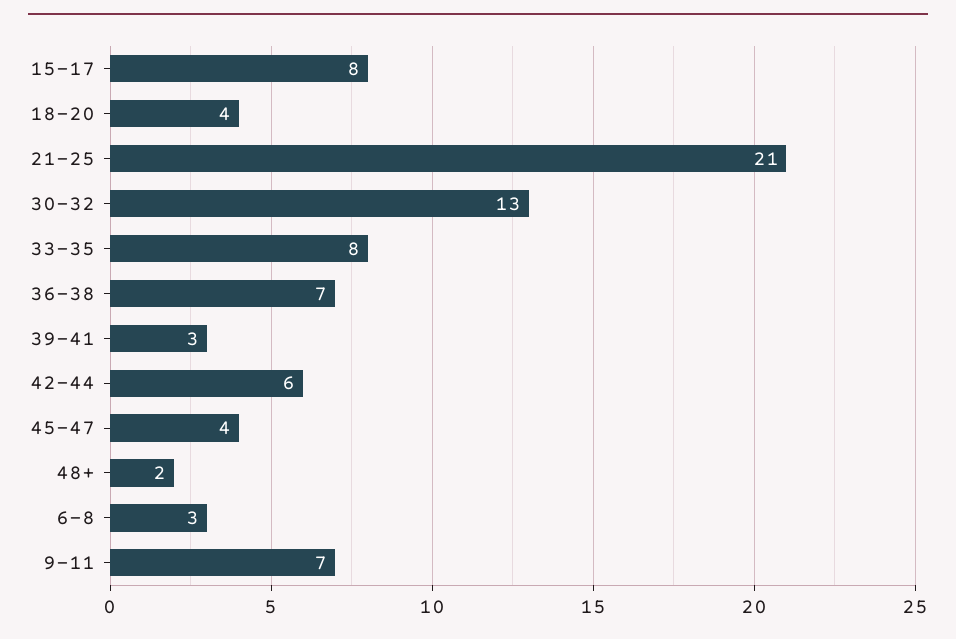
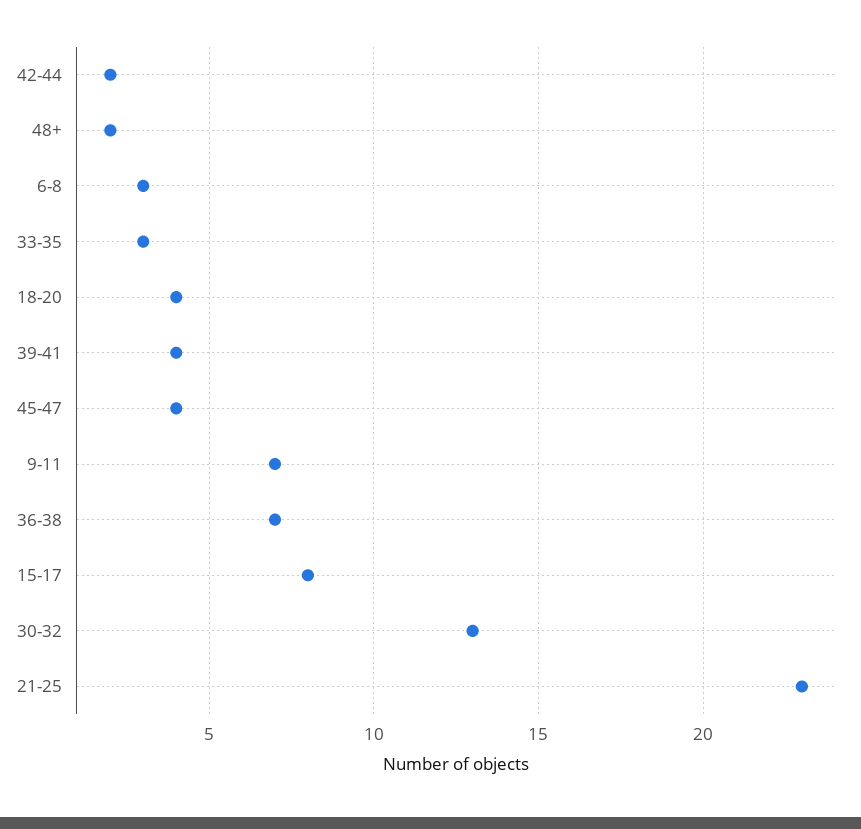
21-25: 21 -> 23
33-35: 8 -> 3
39-41: 3 -> 4
42-44: 6 -> 2

